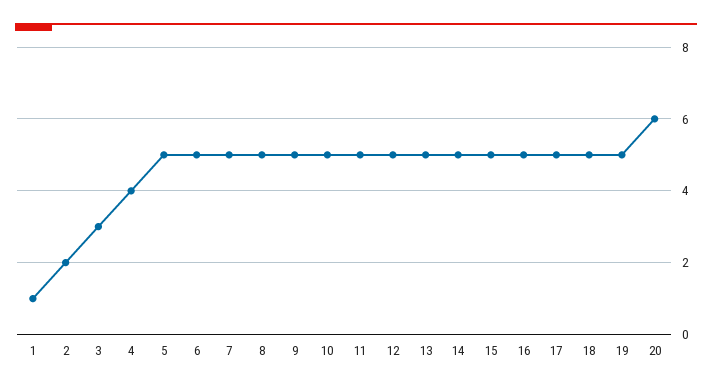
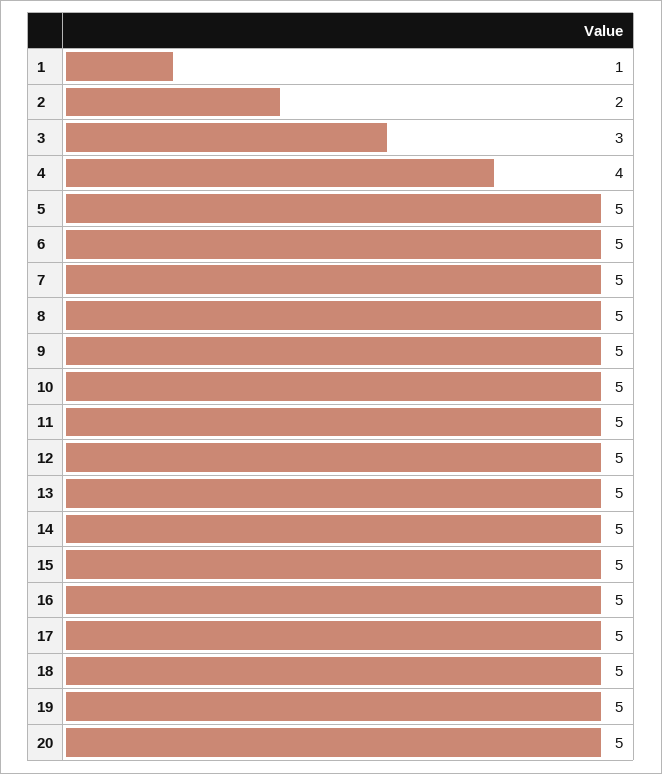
20: 6 -> 5

